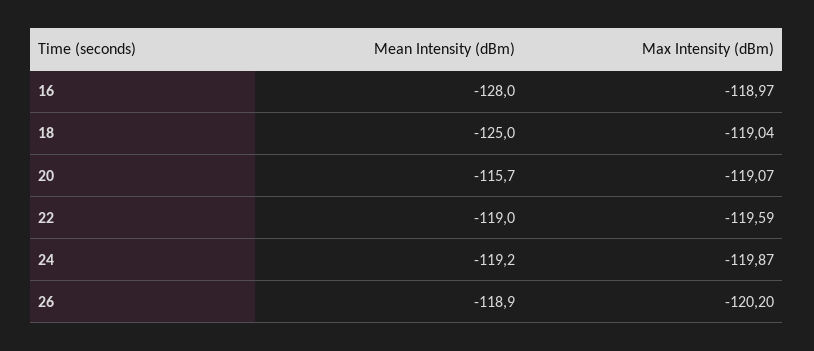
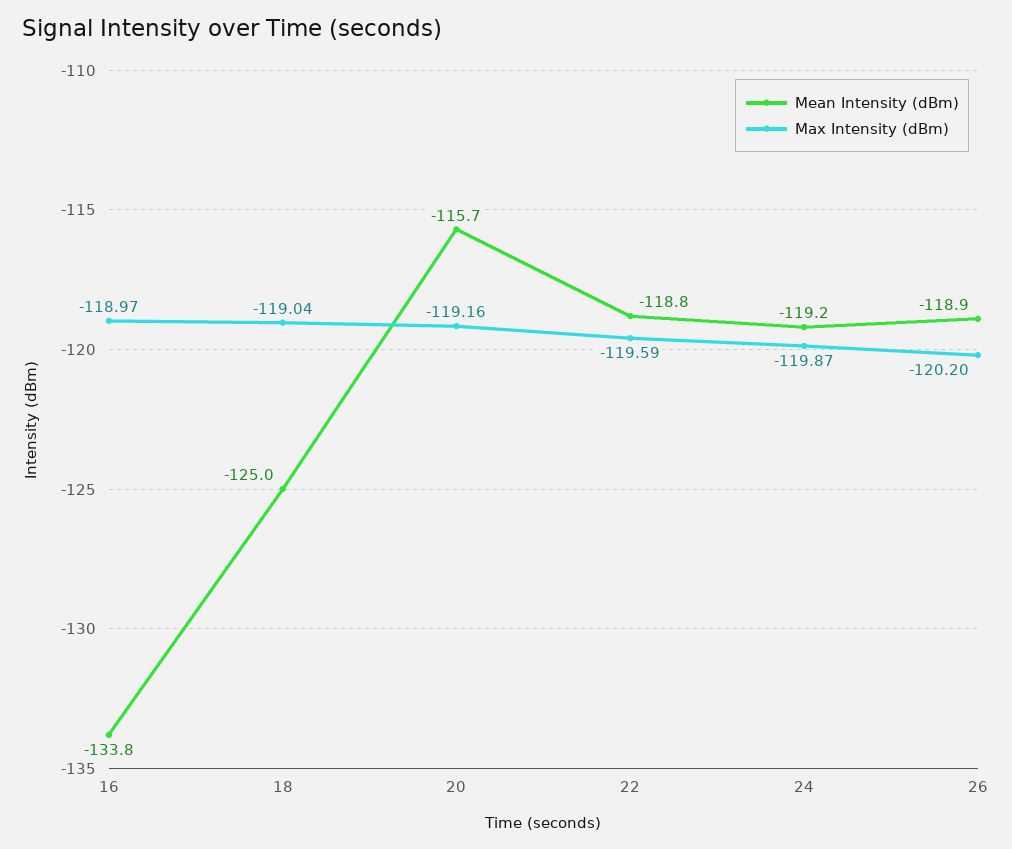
Mean Intensity (dBm), 16: -128 -> -133.8
Max Intensity (dBm), 20: -119.07 -> -119.16
Mean Intensity (dBm), 22: -119 -> -118.8

